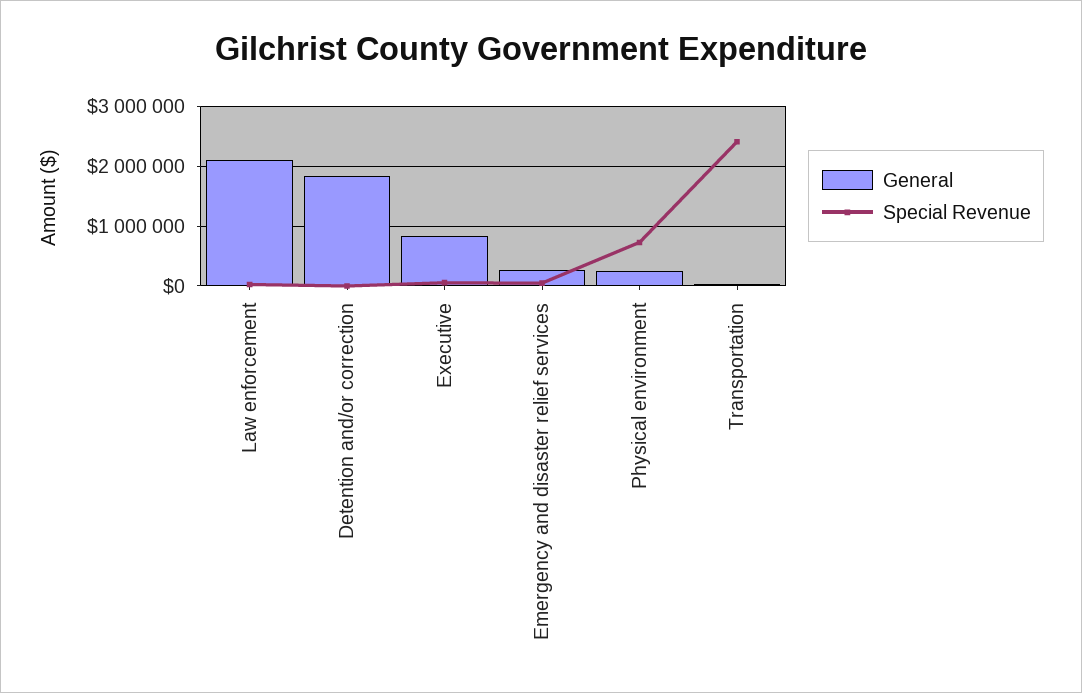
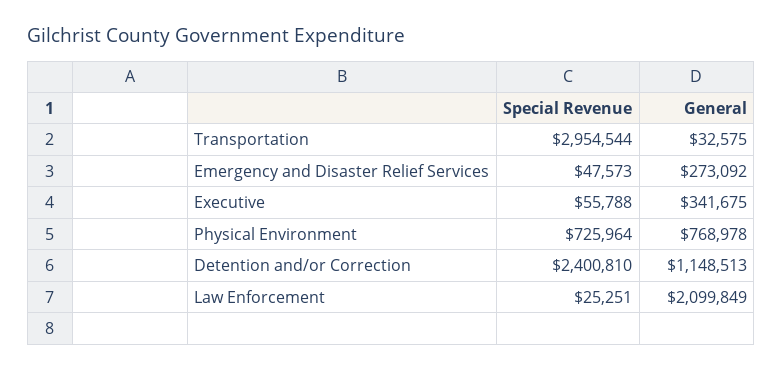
General, Detention and/or correction: 1800000 -> 1148513
Special Revenue, Detention and/or correction: 0 -> 2400810
General, Executive: 800000 -> 341675
General, Physical environment: 200000 -> 768978
Special Revenue, Transportation: 2400000 -> 2954544

